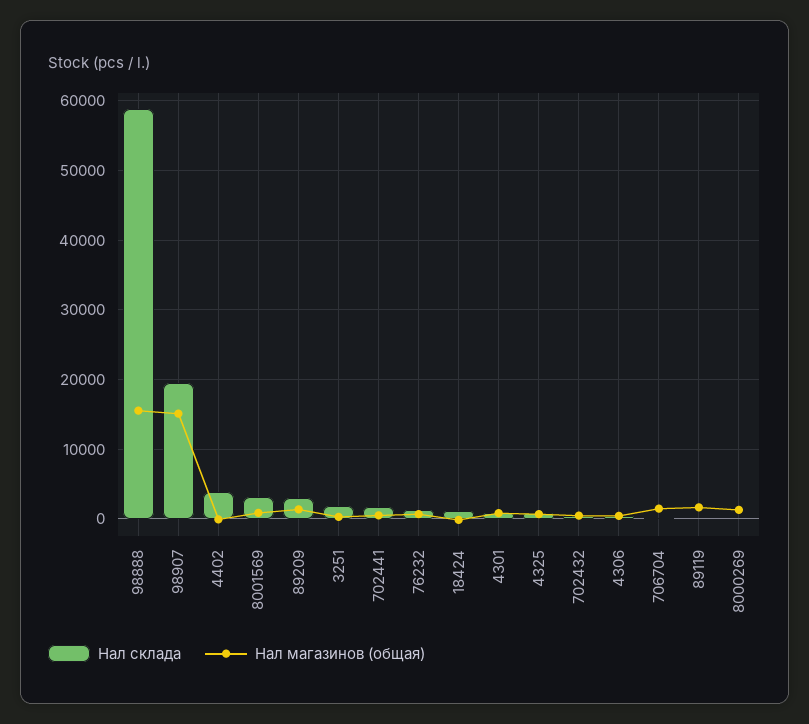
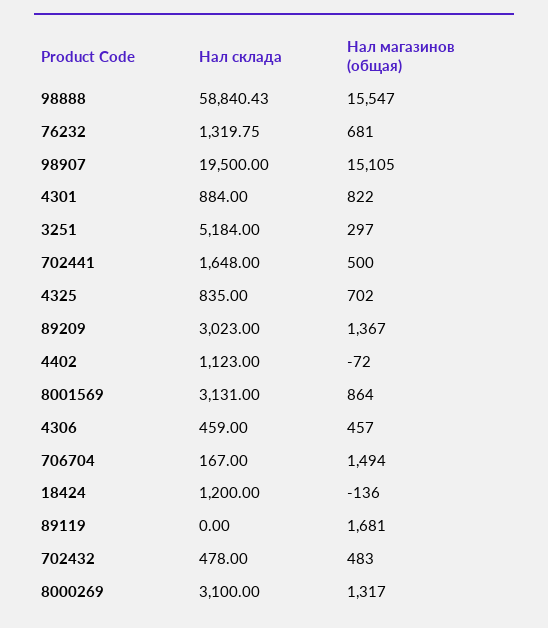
Нал склада, 4402: 4000 -> 1123
Нал склада, 3251: 2000 -> 5184
Нал склада, 8000269: 0 -> 3100

